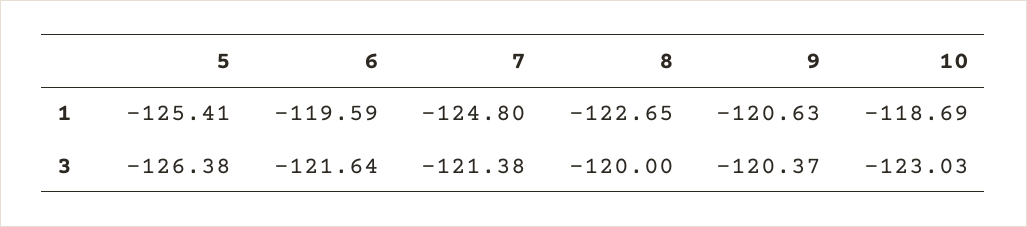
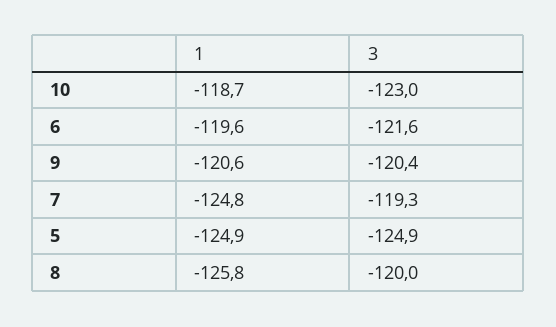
5, 1: -125.41 -> -124.9
8, 1: -122.65 -> -125.8
5, 3: -126.38 -> -124.9
7, 3: -121.38 -> -119.3

